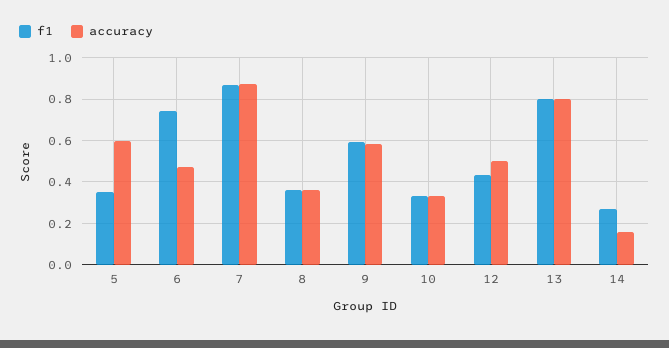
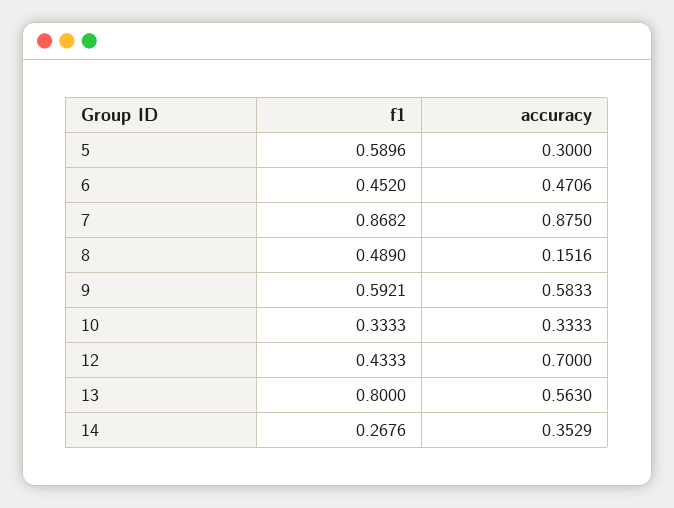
f1, 5: 0.35 -> 0.5896
accuracy, 5: 0.6 -> 0.3
f1, 6: 0.75 -> 0.452
f1, 8: 0.35 -> 0.489
accuracy, 8: 0.35 -> 0.1516
accuracy, 12: 0.5 -> 0.7
accuracy, 13: 0.8 -> 0.563
accuracy, 14: 0.15 -> 0.3529

